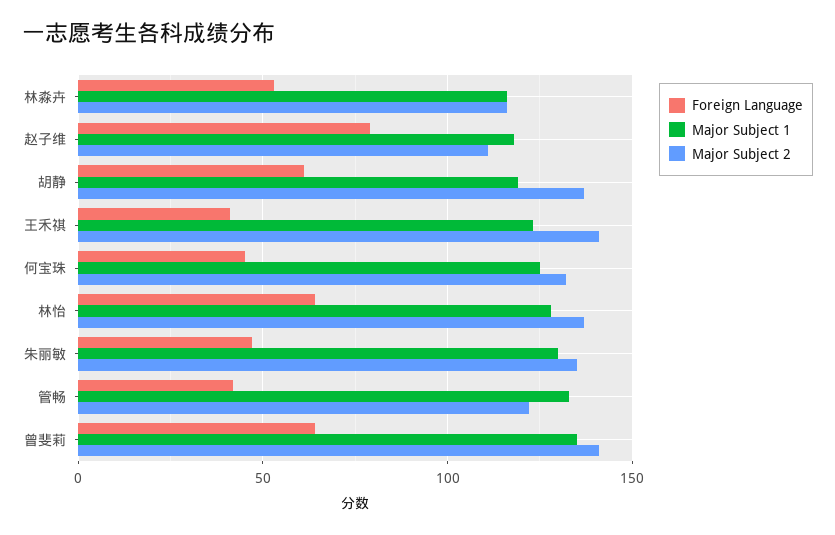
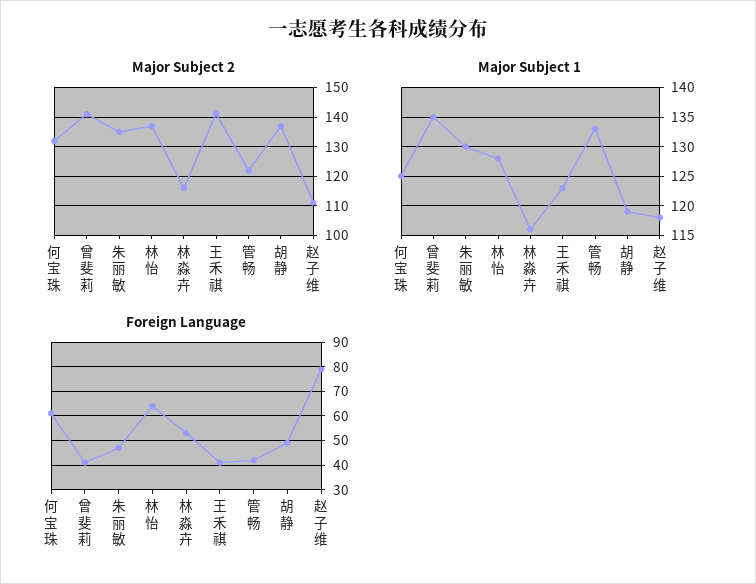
Foreign Language, 胡静: 60 -> 50
Foreign Language, 何宝珠: 45 -> 60
Foreign Language, 曾斐莉: 65 -> 40

